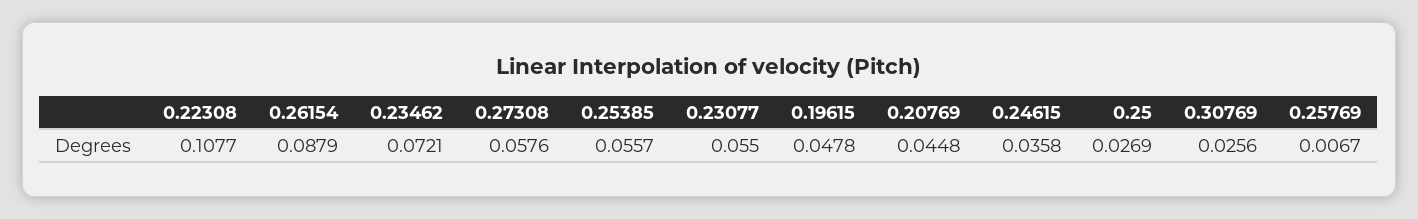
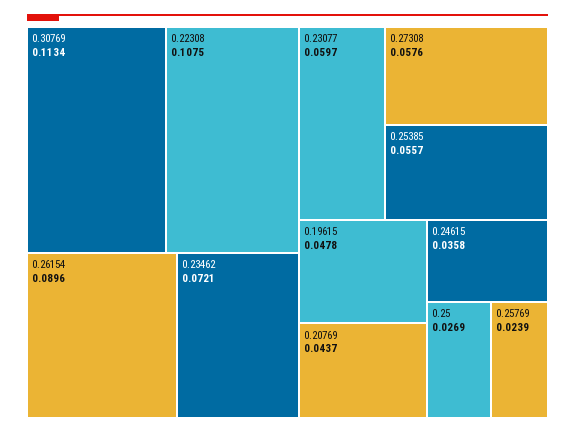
0.22308: 0.1077 -> 0.1075
0.26154: 0.0879 -> 0.0896
0.23077: 0.055 -> 0.0597
0.20769: 0.0448 -> 0.0437
0.30769: 0.0256 -> 0.1134
0.25769: 0.0067 -> 0.0239

